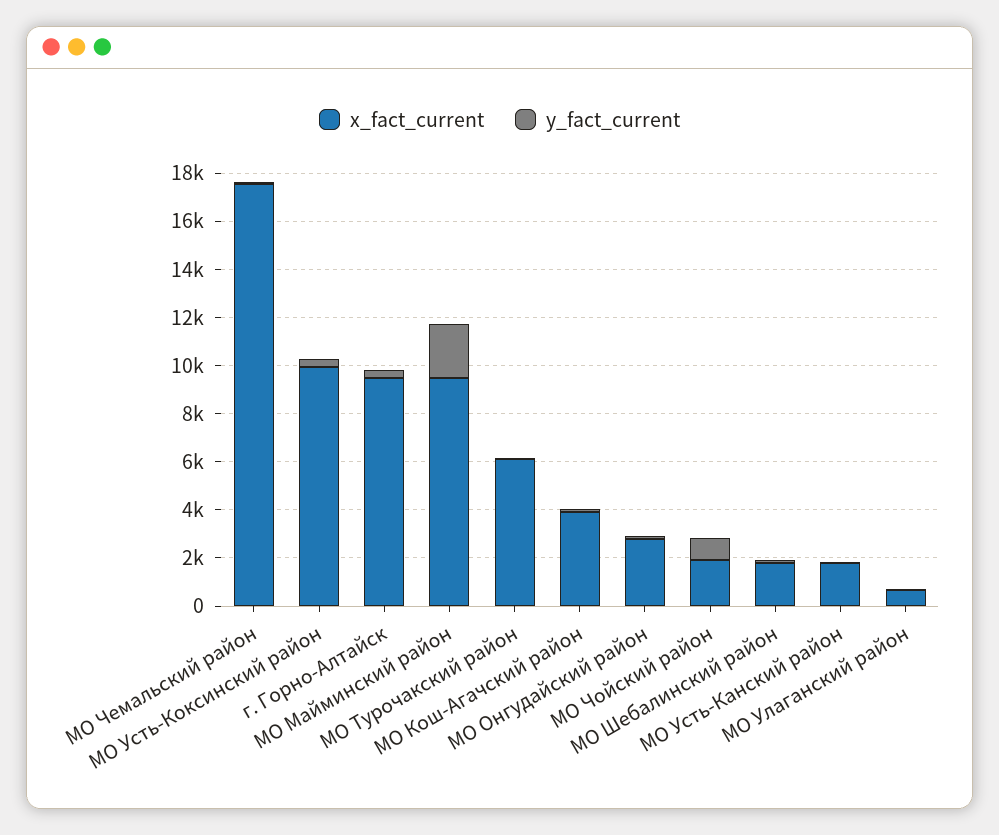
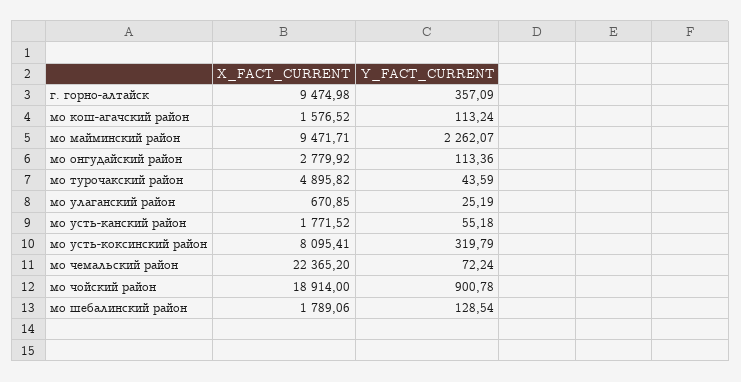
x_fact_current, МО Чемальский район: 17500 -> 22365.2
x_fact_current, МО Усть-Коксинский район: 10000 -> 8095.41
x_fact_current, МО Турочакский район: 6000 -> 4895.82
x_fact_current, МО Кош-Агачский район: 4000 -> 1576.52
x_fact_current, МО Чойский район: 2000 -> 18914

